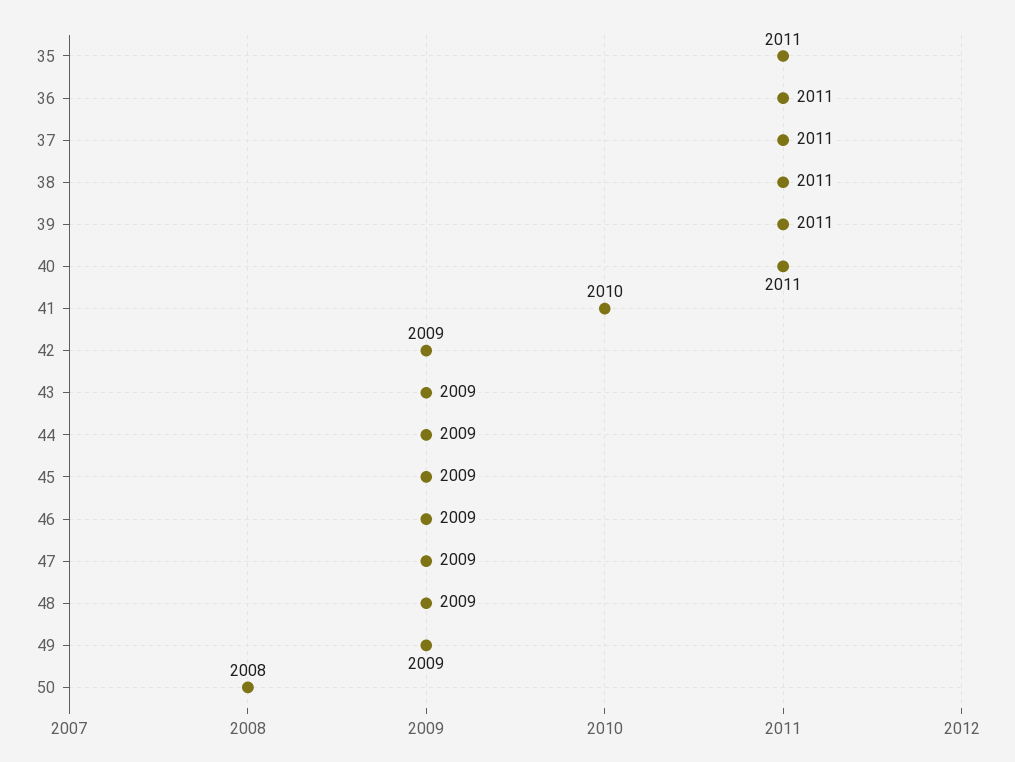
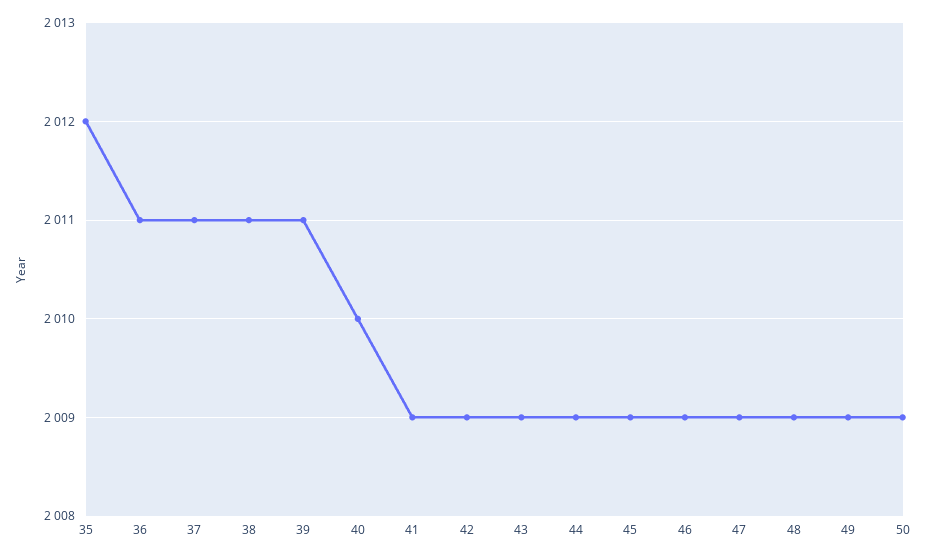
35: 2011 -> 2012
40: 2011 -> 2010
41: 2010 -> 2009
50: 2008 -> 2009

